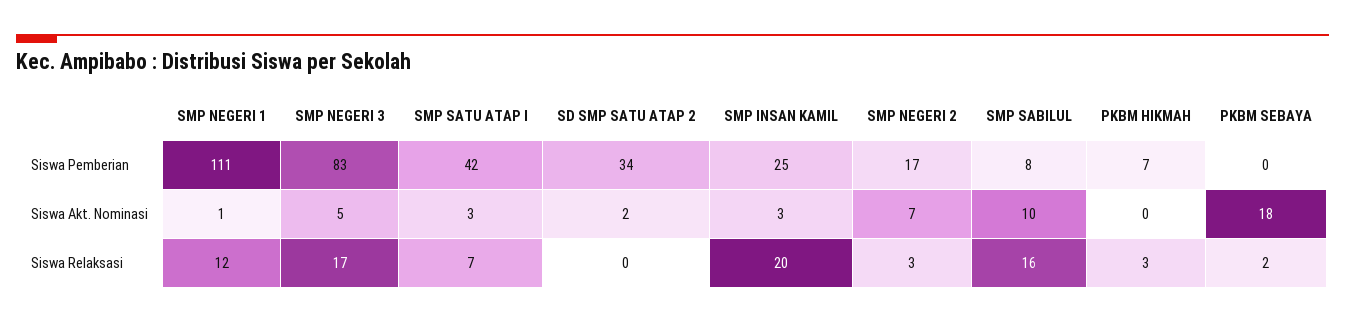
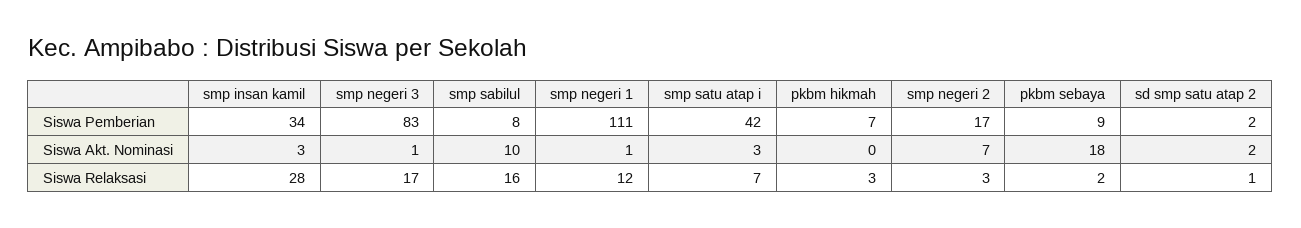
SD SMP SATU ATAP 2, Siswa Pemberian: 34 -> 2
SMP INSAN KAMIL, Siswa Pemberian: 25 -> 34
PKBM SEBAYA, Siswa Pemberian: 0 -> 9
SMP NEGERI 3, Siswa Akt. Nominasi: 5 -> 1
SD SMP SATU ATAP 2, Siswa Relaksasi: 0 -> 1
SMP INSAN KAMIL, Siswa Relaksasi: 20 -> 28

